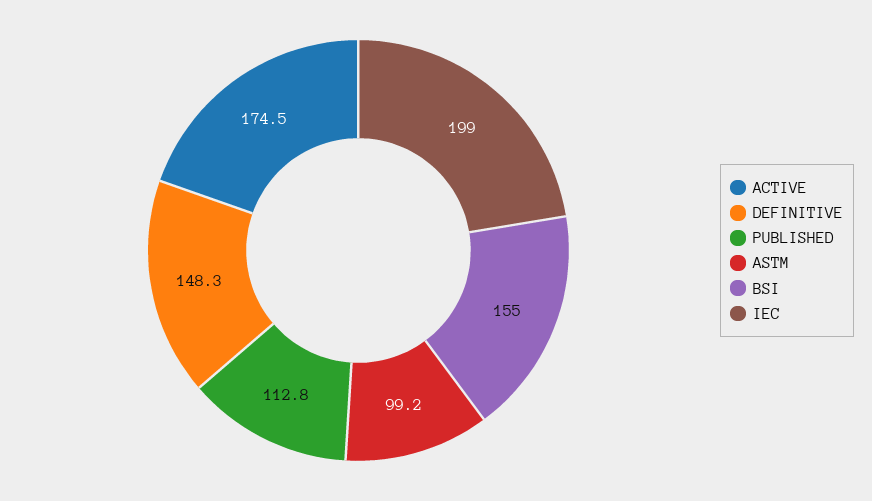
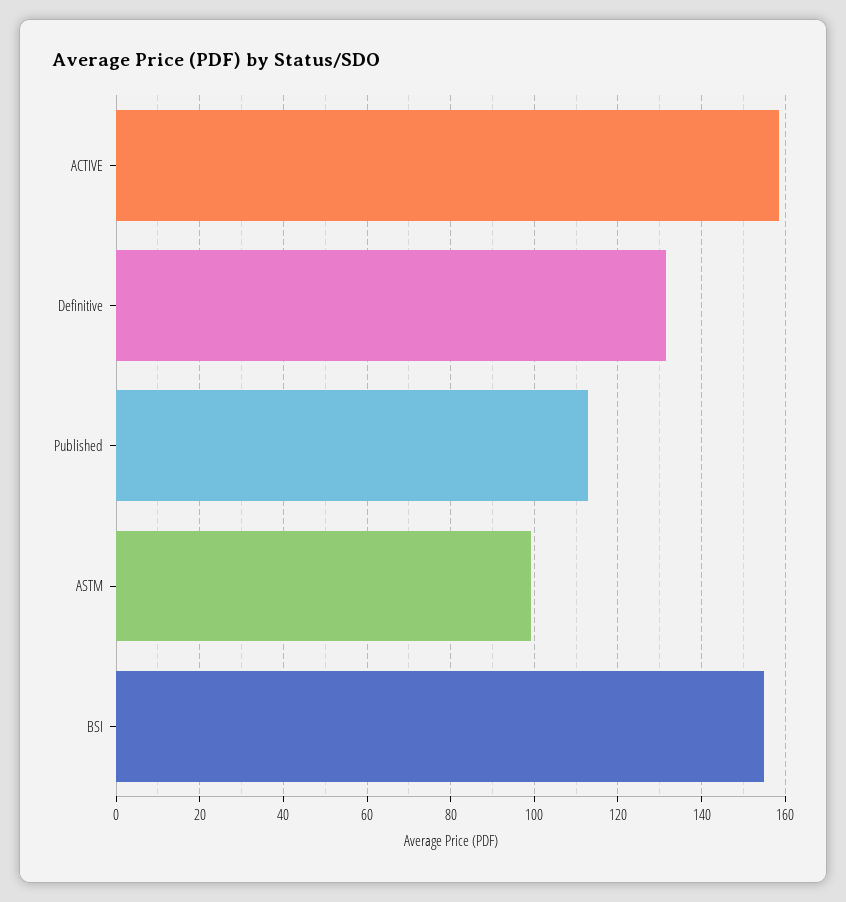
ACTIVE: 174.5 -> 158
DEFINITIVE: 148.3 -> 132
IEC: 199 -> none

